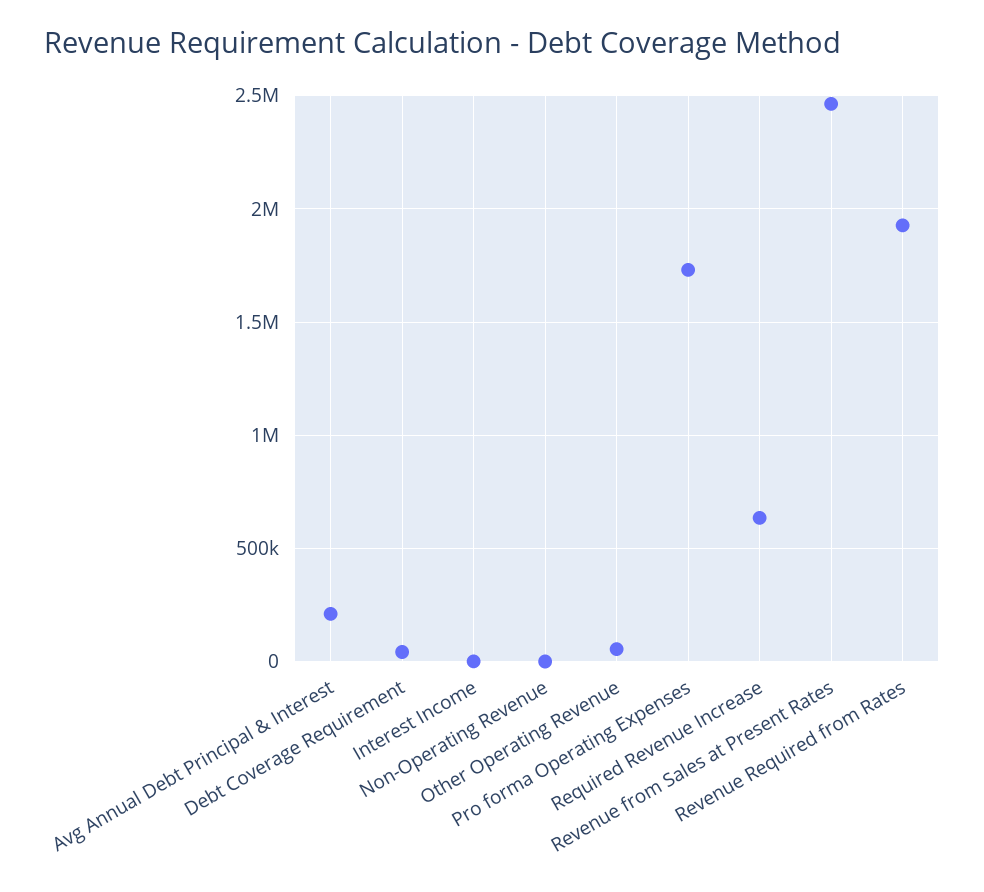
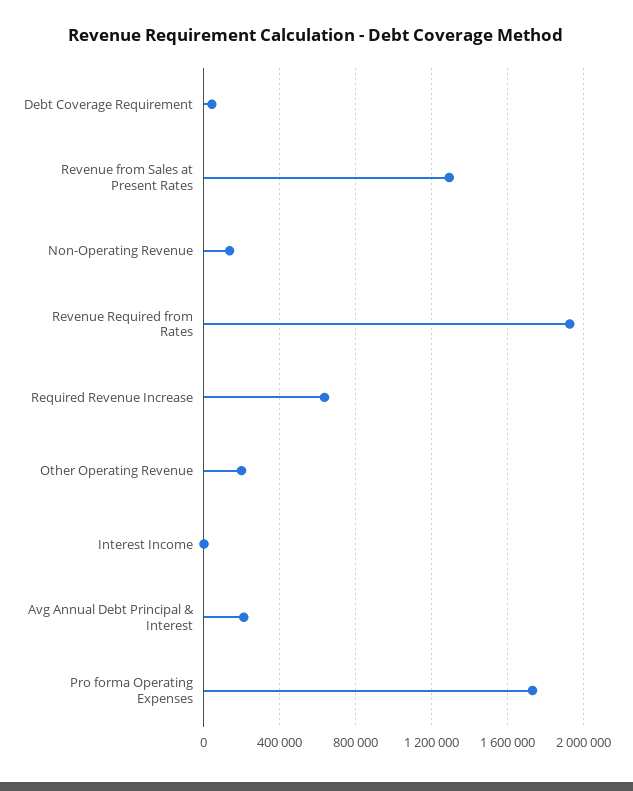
Non-Operating Revenue: 0 -> 150000
Other Operating Revenue: 50000 -> 200000
Revenue from Sales at Present Rates: 2450000 -> 1300000

